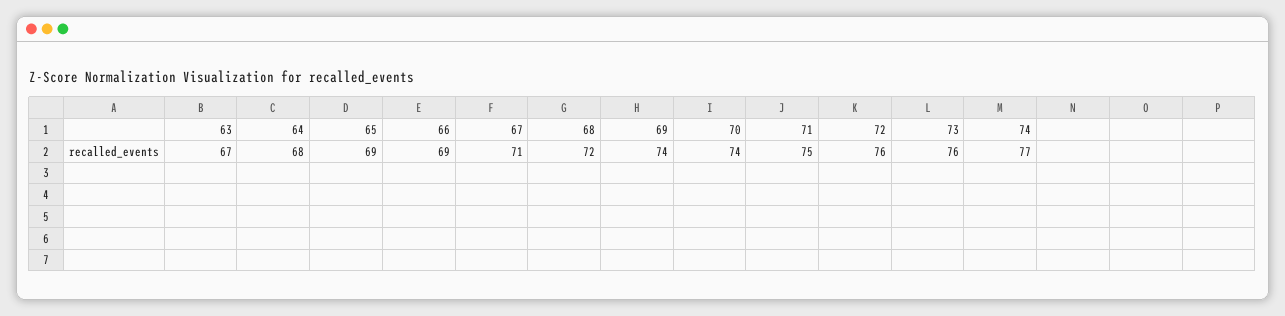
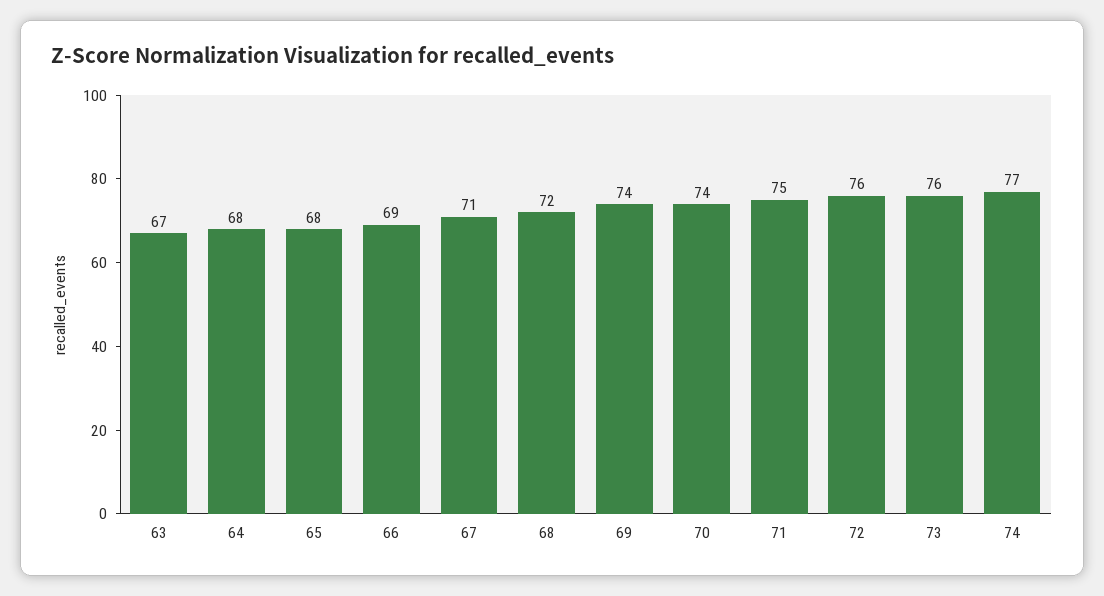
65: 69 -> 68

